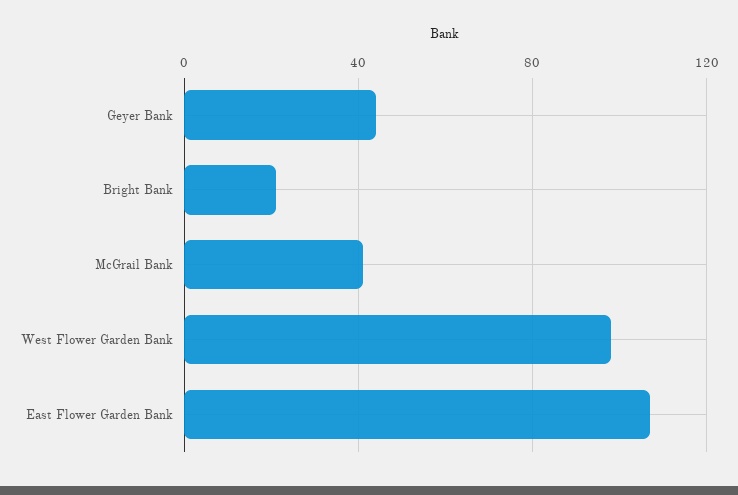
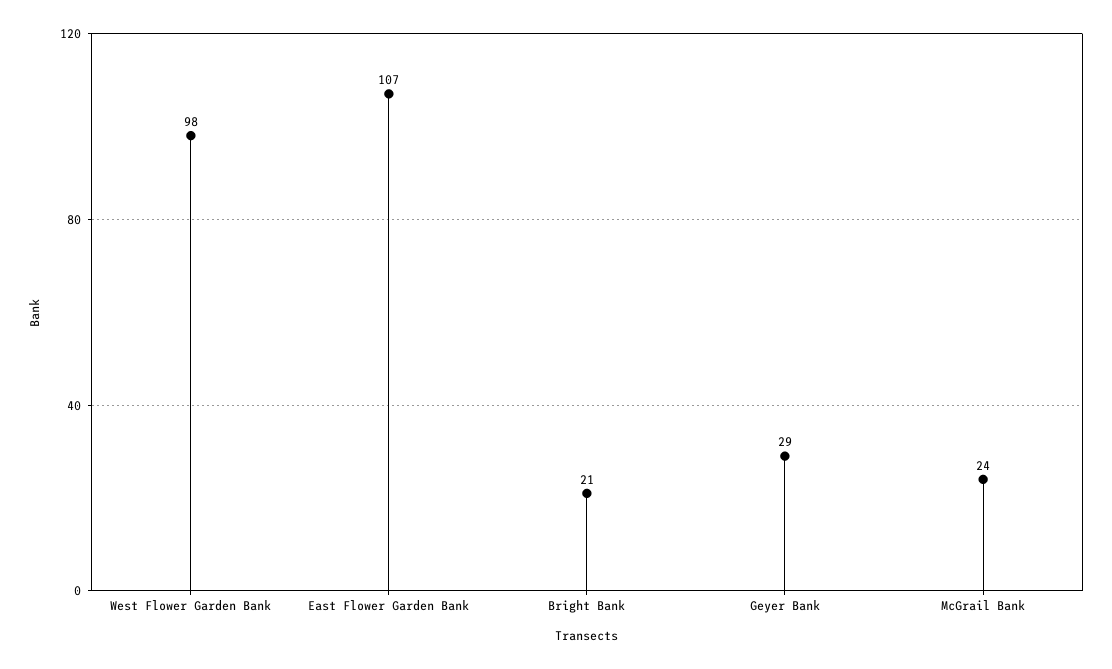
Geyer Bank: 45 -> 29
McGrail Bank: 40 -> 24

